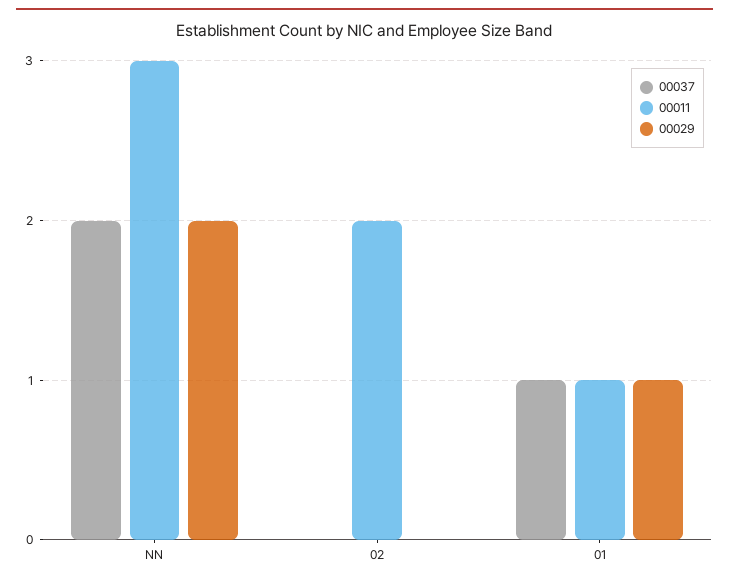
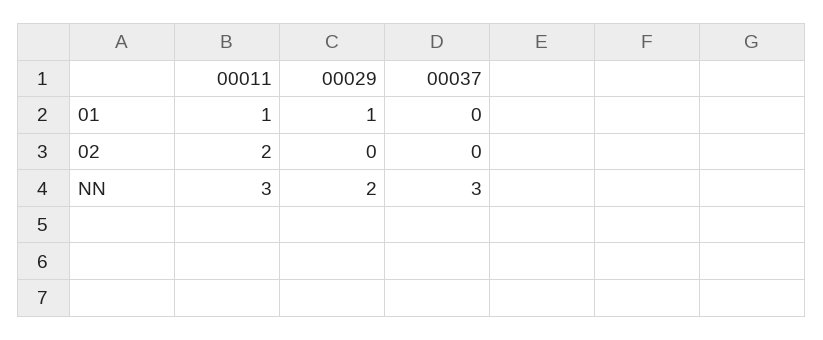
00037, NN: 2 -> 3
00037, 01: 1 -> 0

